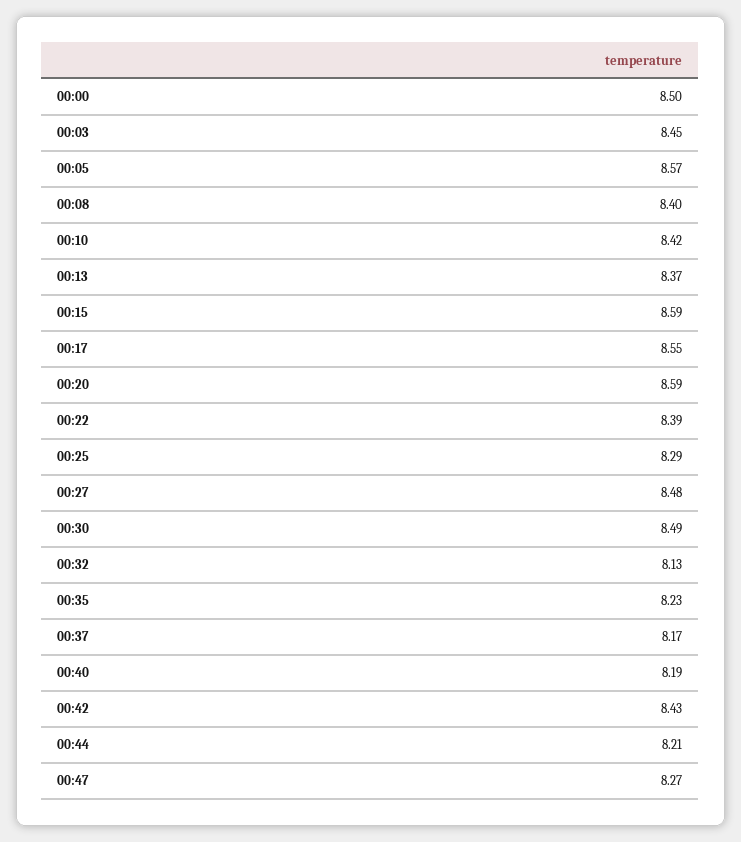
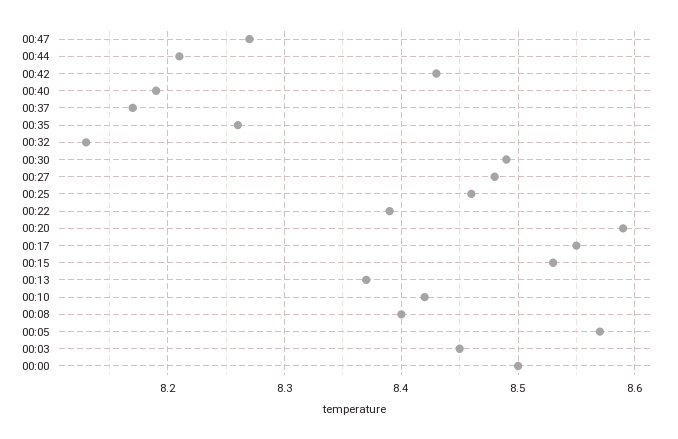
00:15: 8.59 -> 8.53
00:25: 8.29 -> 8.46
00:35: 8.23 -> 8.26

